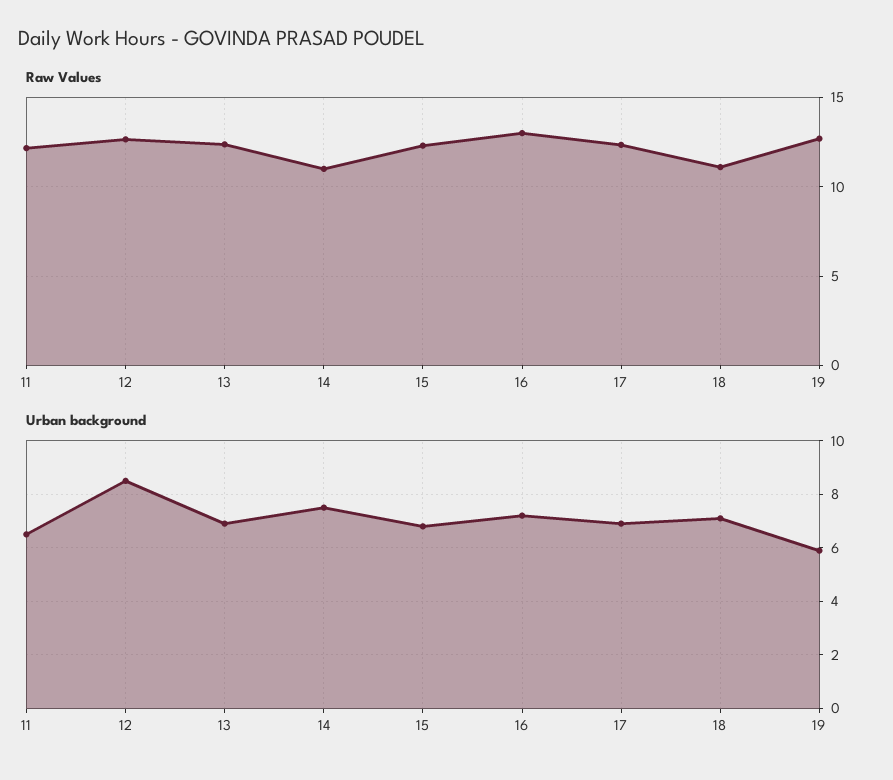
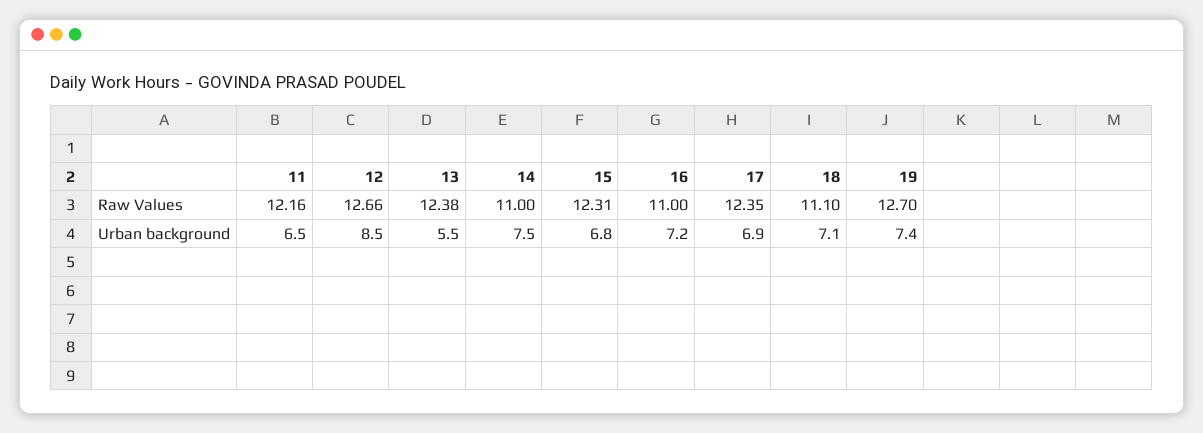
Raw Values, 16: 13 -> 11
Urban background, 13: 7 -> 5.5
Urban background, 19: 6 -> 7.4

